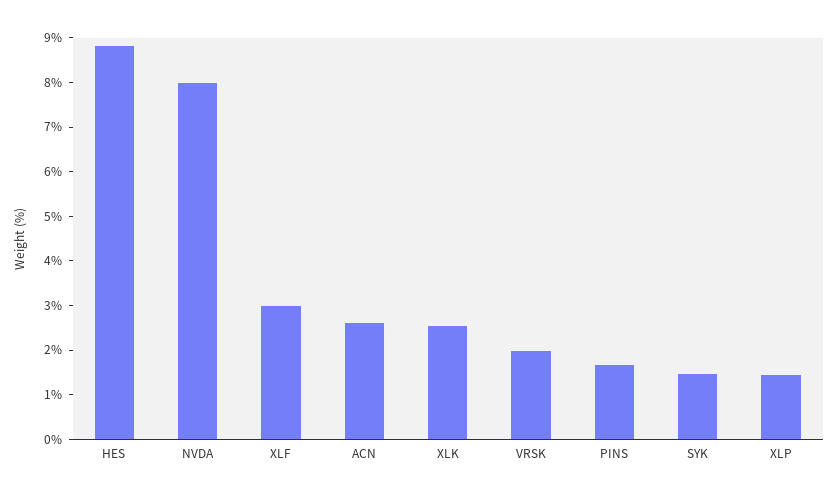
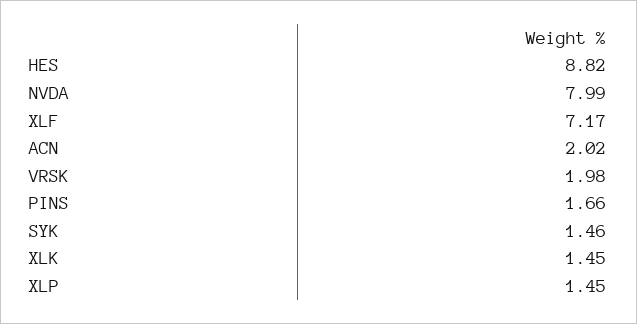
XLF: 3 -> 7.17
ACN: 2.6 -> 2.02
XLK: 2.6 -> 1.45

